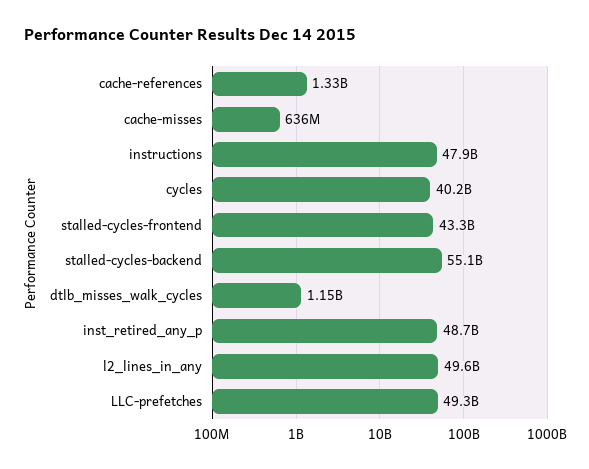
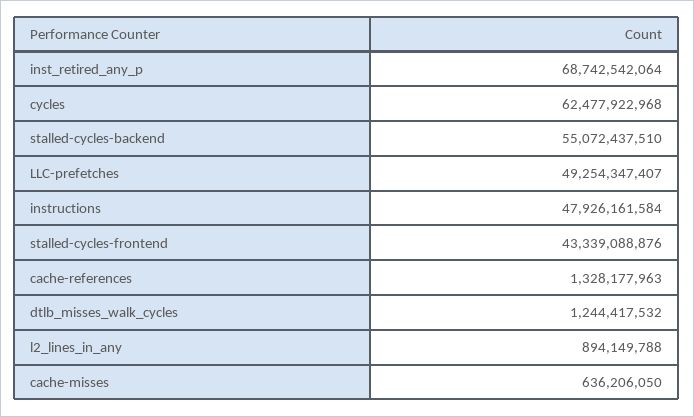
cycles: 40200000000 -> 62477922968
dtlb_misses_walk_cycles: 1150000000 -> 1244417532
inst_retired_any_p: 48700000000 -> 68742542064
l2_lines_in_any: 49600000000 -> 894149788

